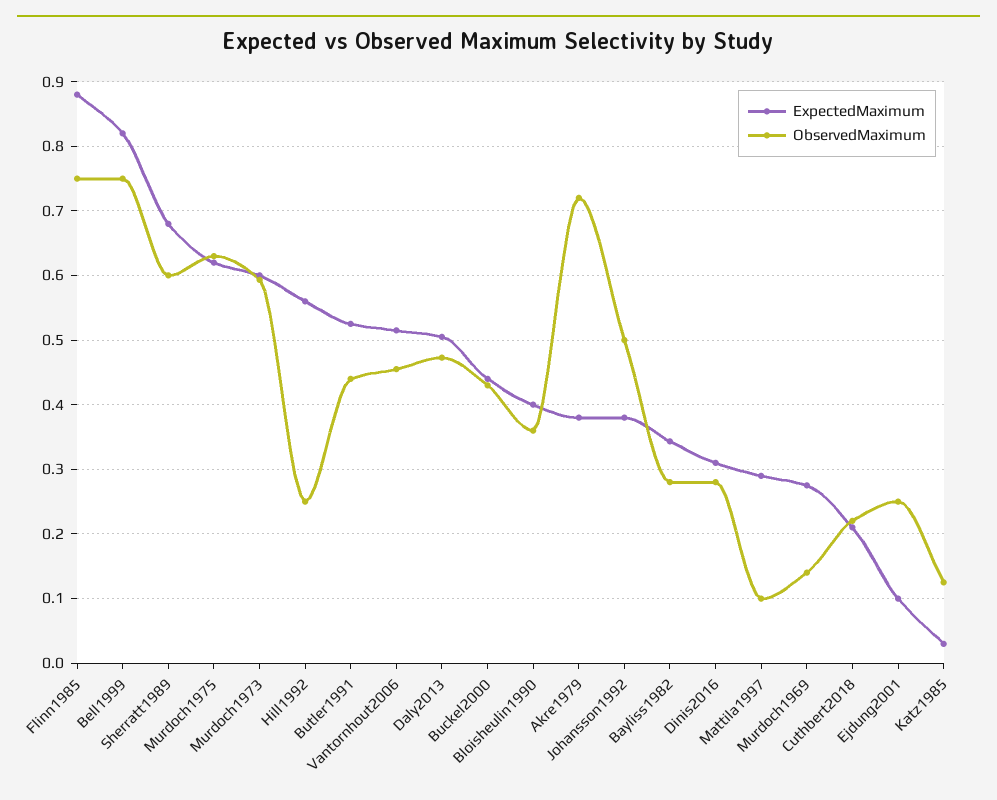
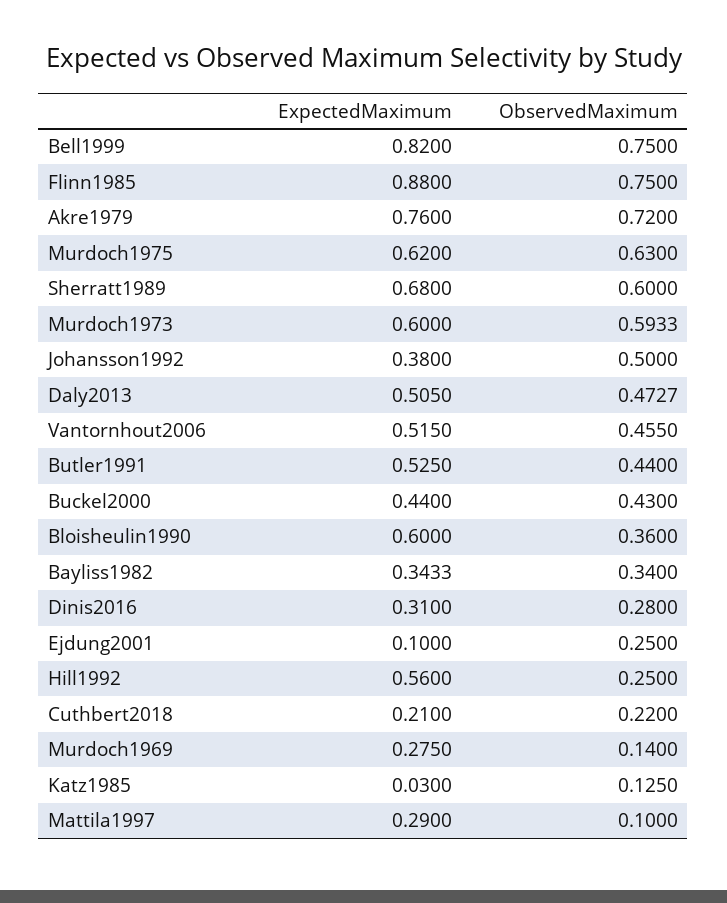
ExpectedMaximum, Bloisheulin1990: 0.4 -> 0.6
ExpectedMaximum, Akre1979: 0.38 -> 0.76
ObservedMaximum, Bayliss1982: 0.28 -> 0.34

